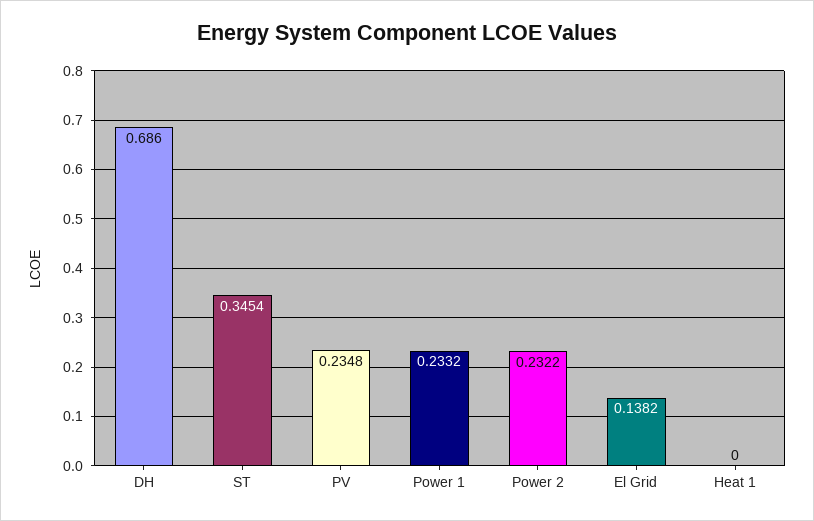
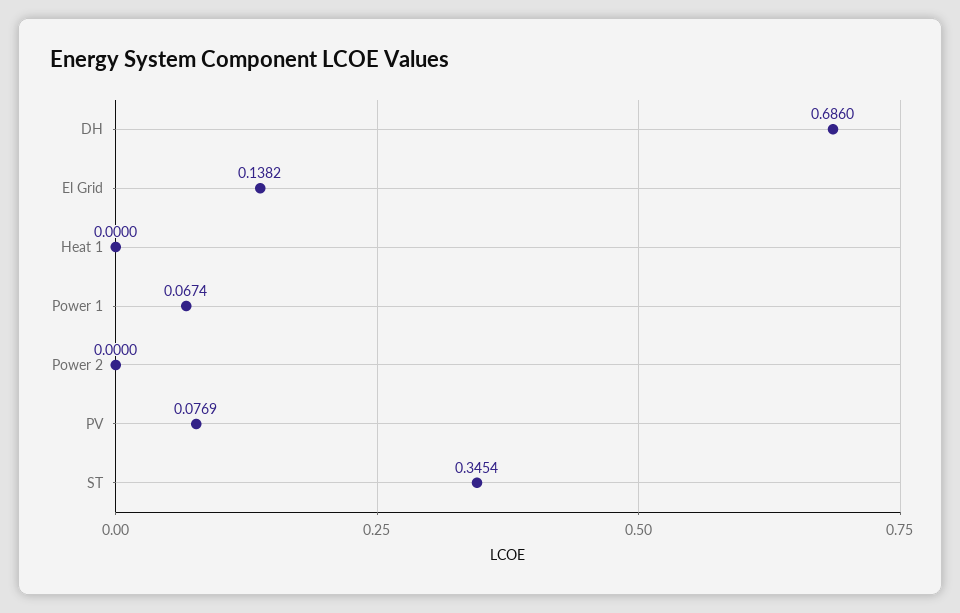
PV: 0.2348 -> 0.0769
Power 1: 0.2332 -> 0.0674
Power 2: 0.2322 -> 0

